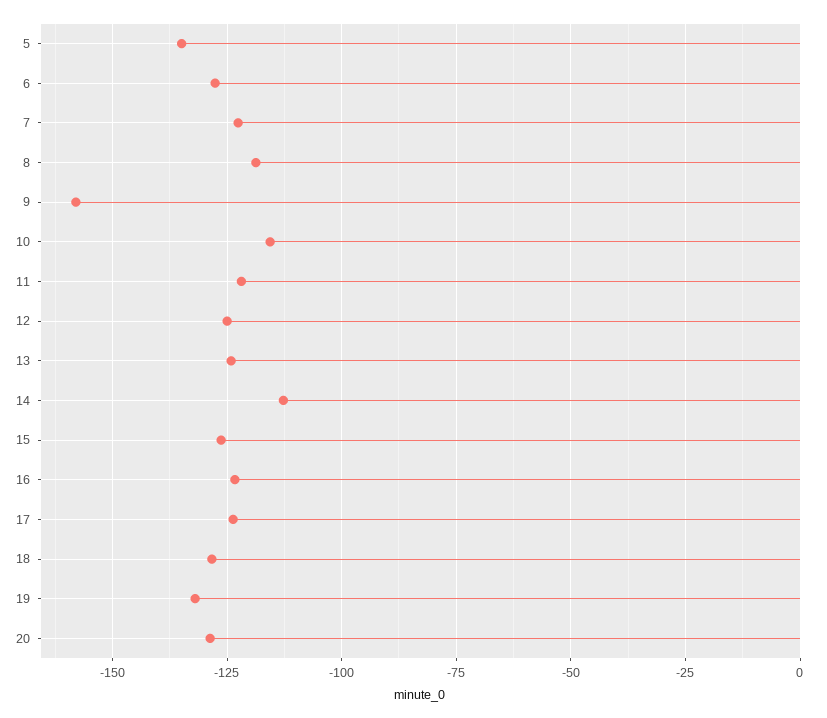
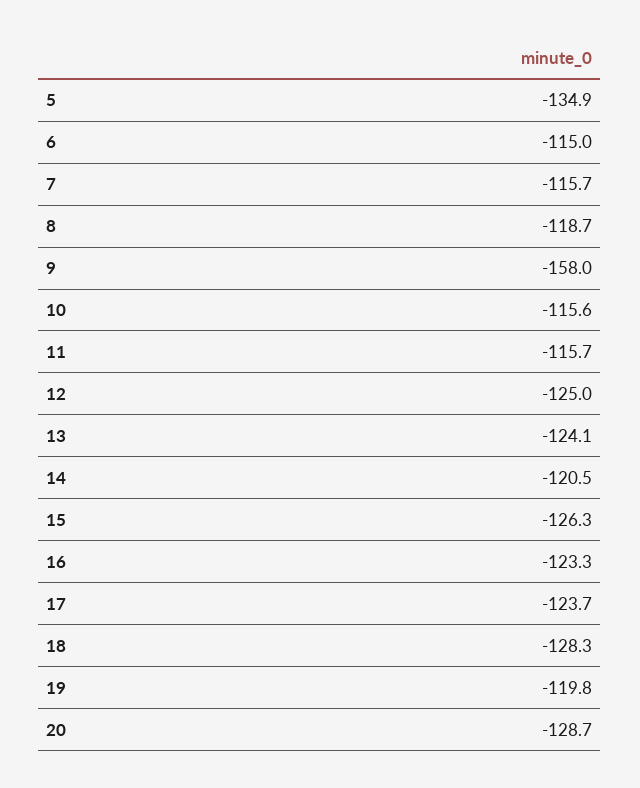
6: -127.5 -> -115
7: -122.5 -> -115.7
11: -122.5 -> -115.7
14: -112.5 -> -120.5
19: -132.5 -> -119.8

